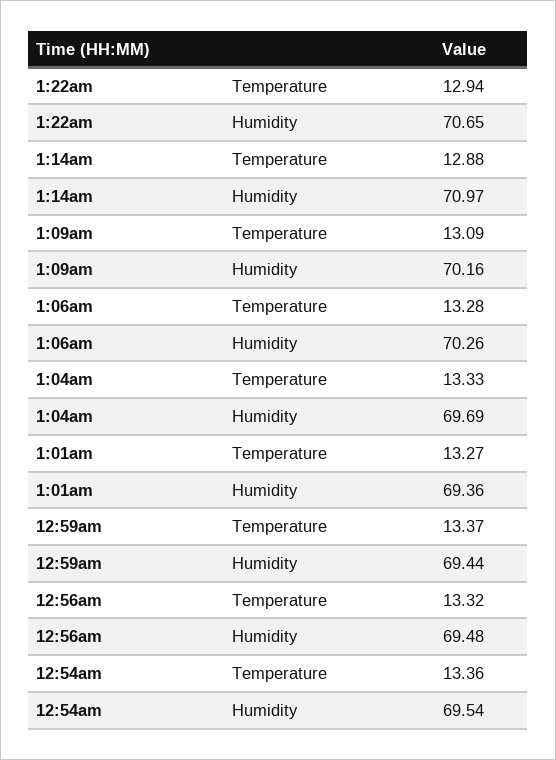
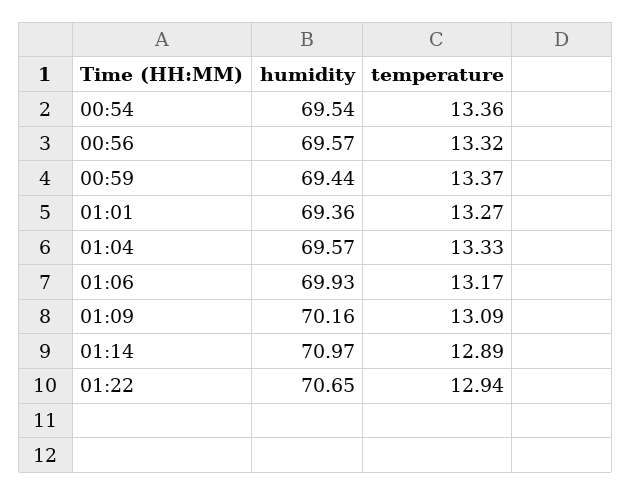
1:14am, Temperature: 12.88 -> 12.89
1:06am, Temperature: 13.28 -> 13.17
1:06am, Humidity: 70.26 -> 69.93
1:04am, Humidity: 69.69 -> 69.57
12:56am, Humidity: 69.48 -> 69.57

